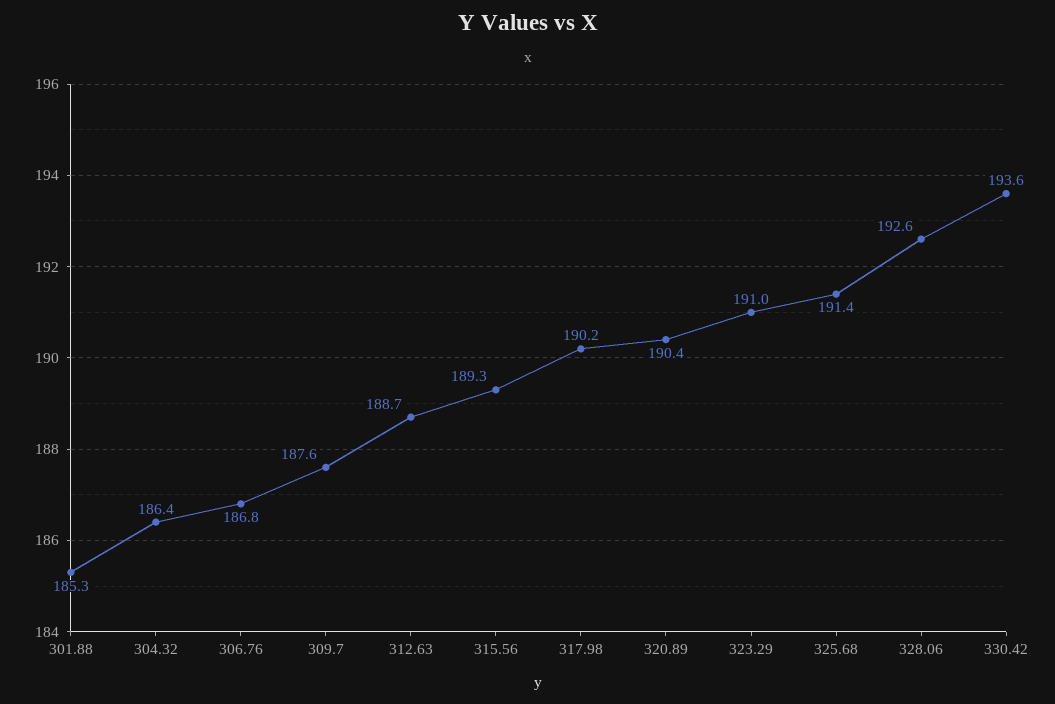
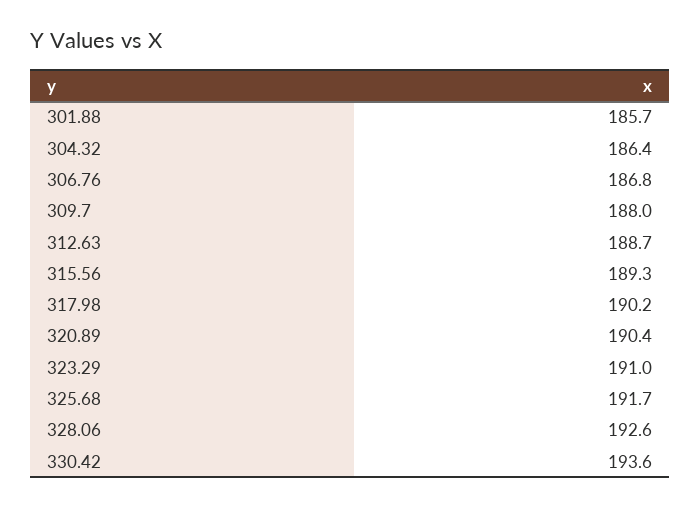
301.88: 185.3 -> 185.7
309.7: 187.6 -> 188
325.68: 191.4 -> 191.7

